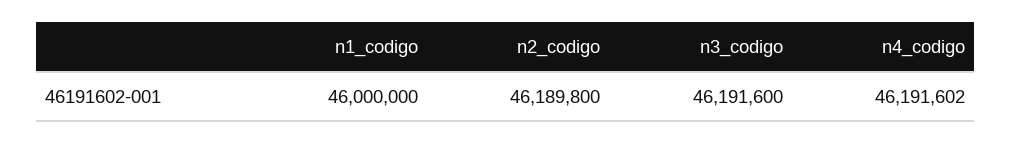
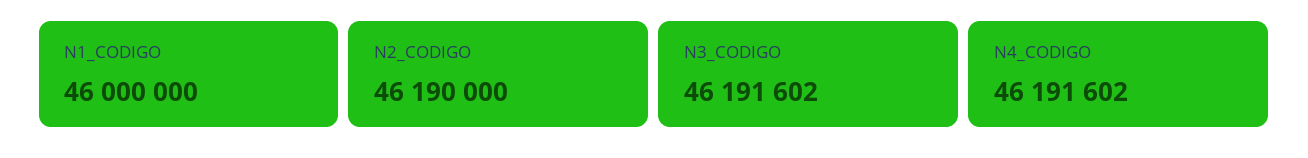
n2_codigo: 46189800 -> 46190000
n3_codigo: 46191600 -> 46191602

